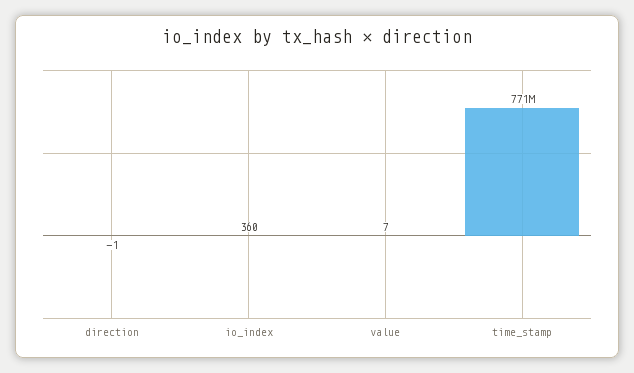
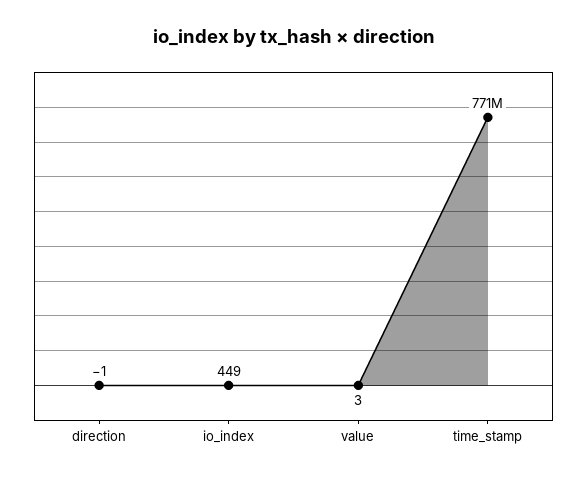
io_index: 360 -> 449
value: 7 -> 3

